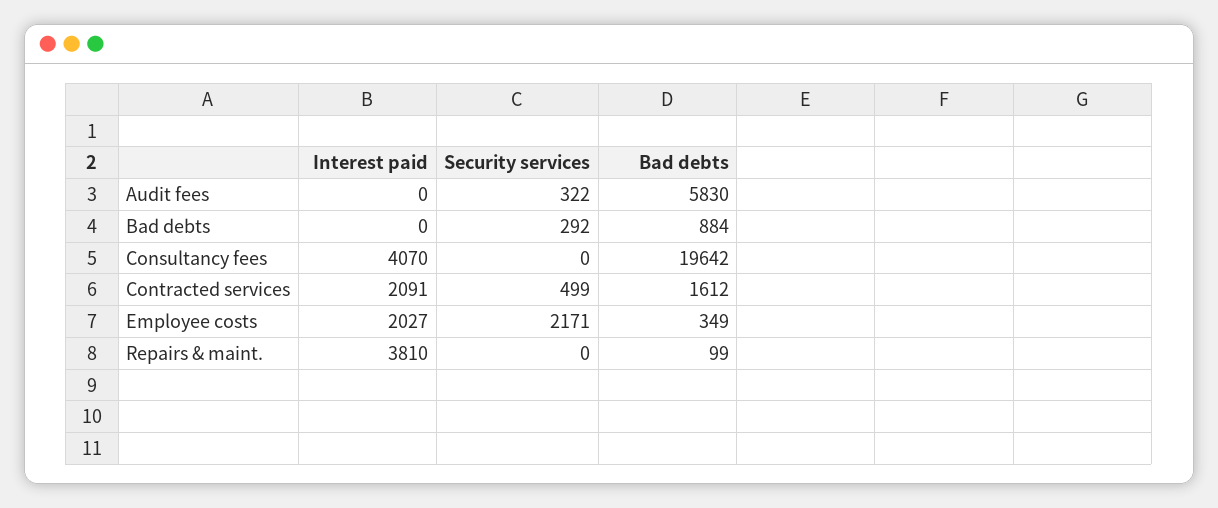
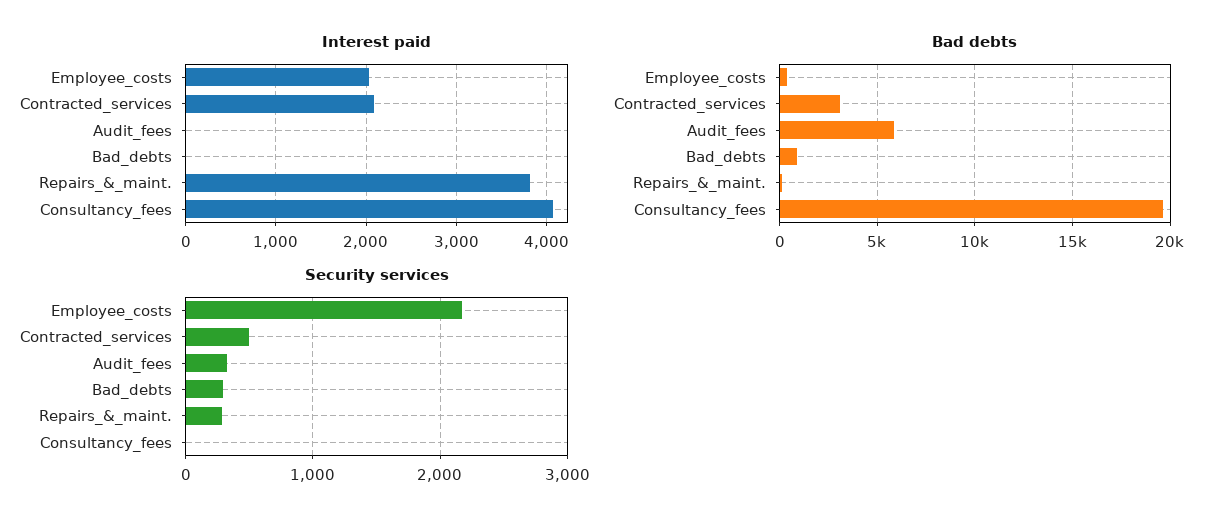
Bad debts, Contracted services: 1612 -> 3000
Security services, Repairs & maint.: 0 -> 300

